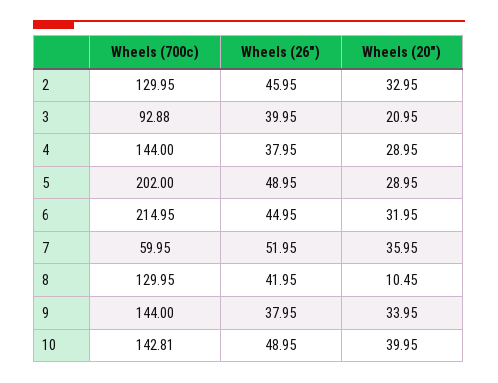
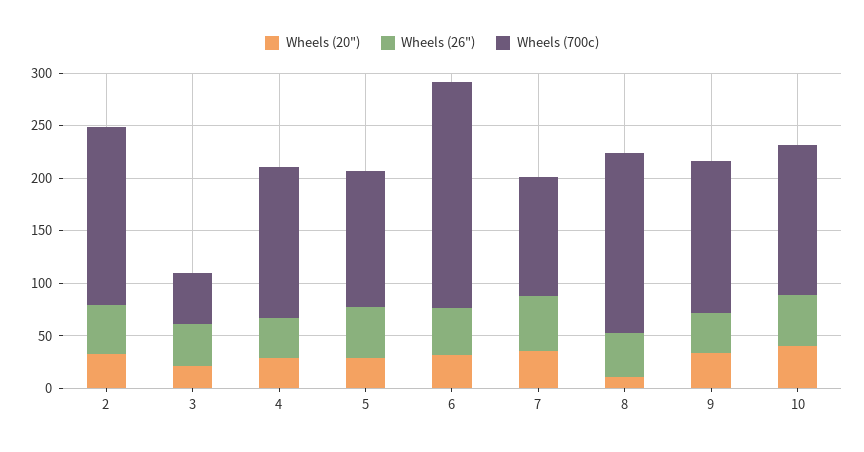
Wheels (700c), 2: 129.95 -> 170
Wheels (700c), 3: 92.88 -> 50
Wheels (700c), 5: 202 -> 130
Wheels (700c), 7: 59.95 -> 110
Wheels (700c), 8: 129.95 -> 170

